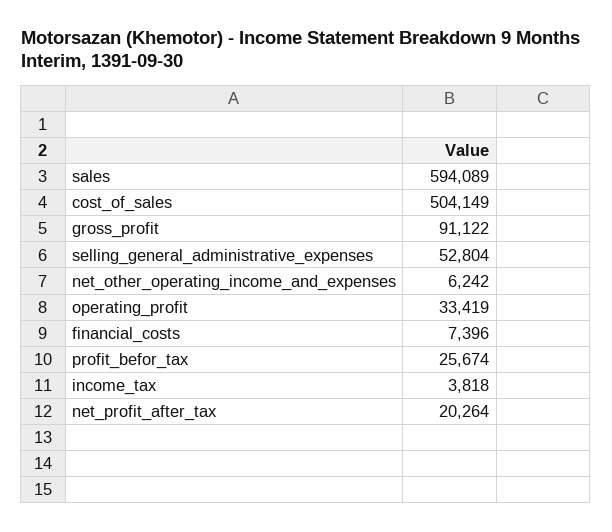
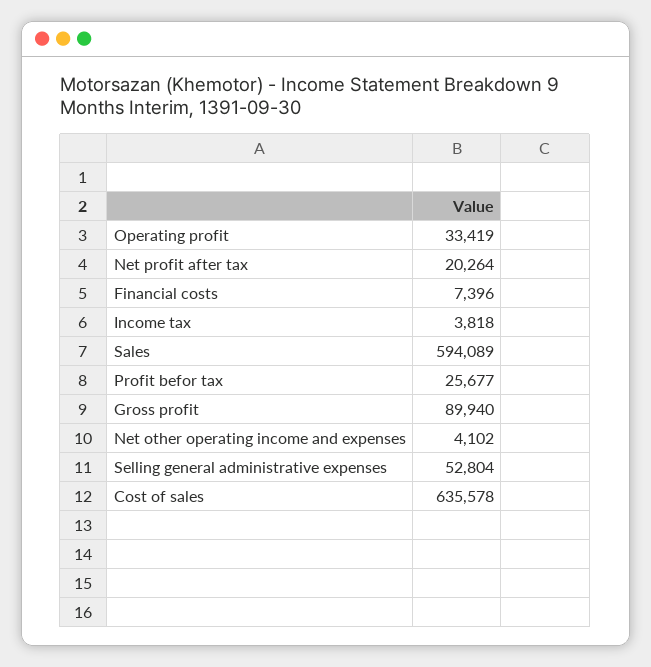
cost_of_sales: 504149 -> 635578
gross_profit: 91122 -> 89940
net_other_operating_income_and_expenses: 6242 -> 4102
profit_befor_tax: 25674 -> 25677

